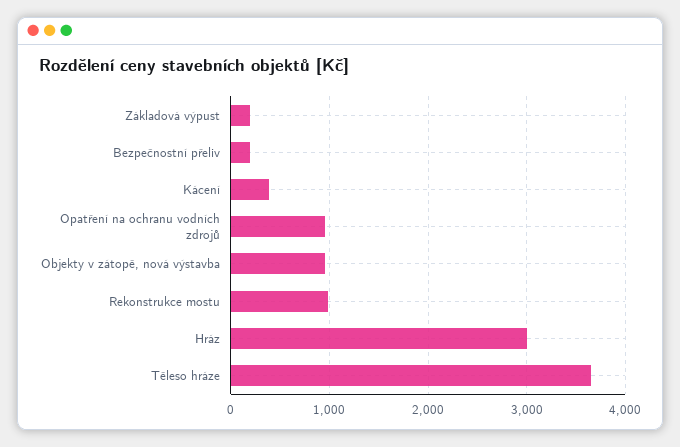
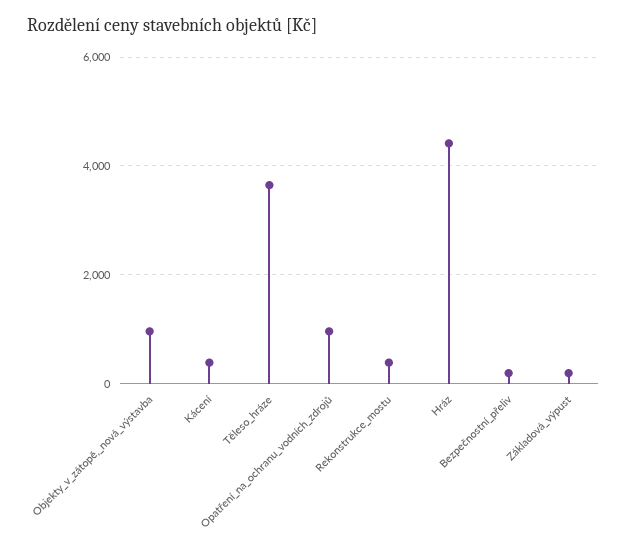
Rekonstrukce mostu: 1000 -> 400
Hráz: 3000 -> 4400

